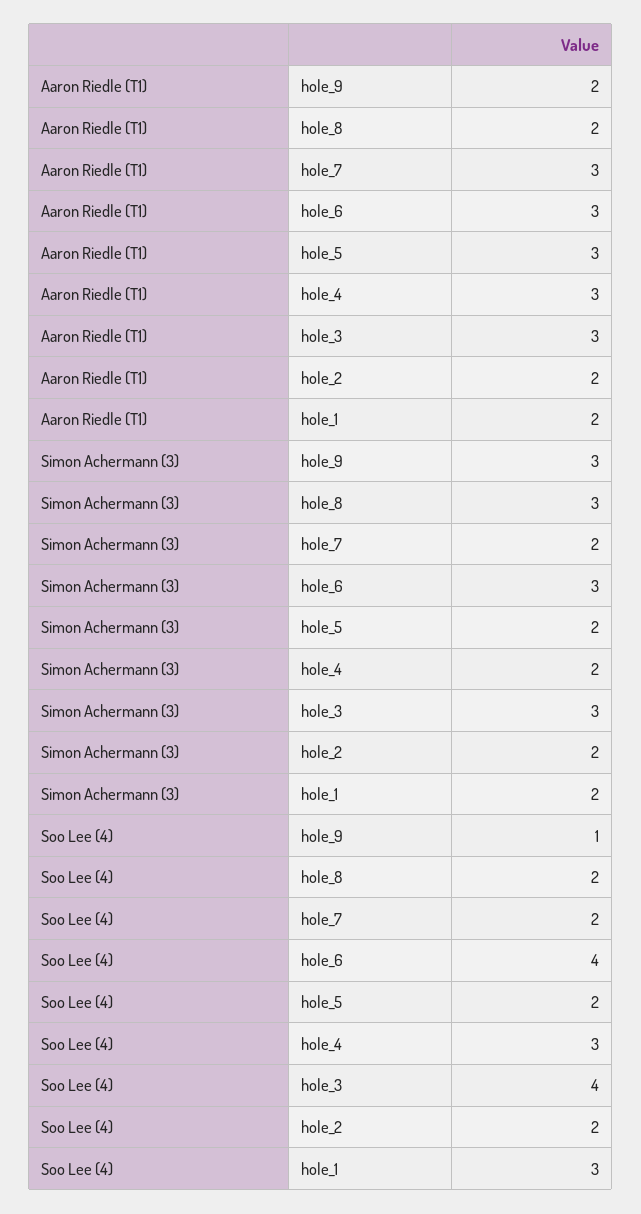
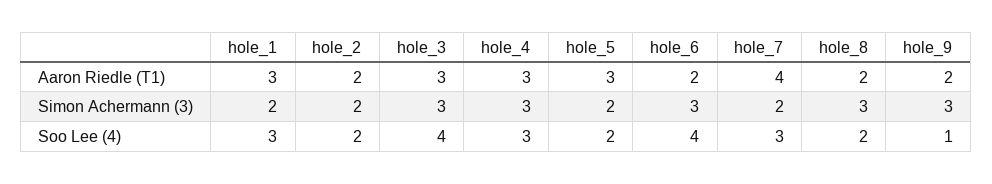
Aaron Riedle (T1), hole_7: 3 -> 4
Aaron Riedle (T1), hole_6: 3 -> 2
Aaron Riedle (T1), hole_1: 2 -> 3
Simon Achermann (3), hole_4: 2 -> 3
Soo Lee (4), hole_7: 2 -> 3

